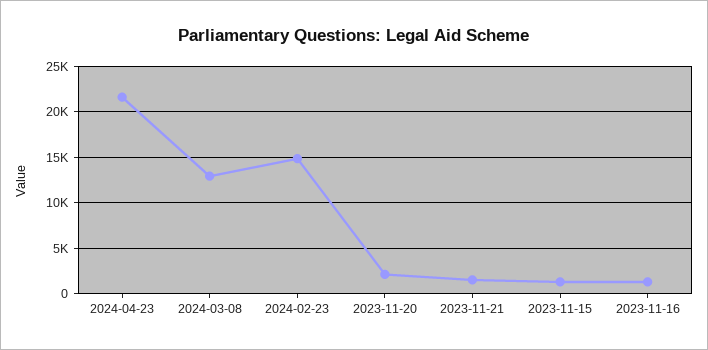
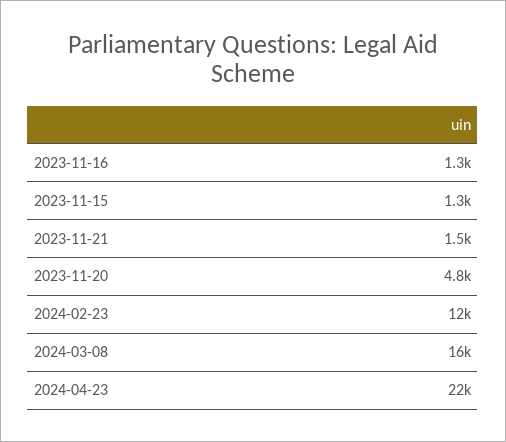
2024-03-08: 13000 -> 16000
2024-02-23: 15000 -> 12000
2023-11-20: 2000 -> 4800

